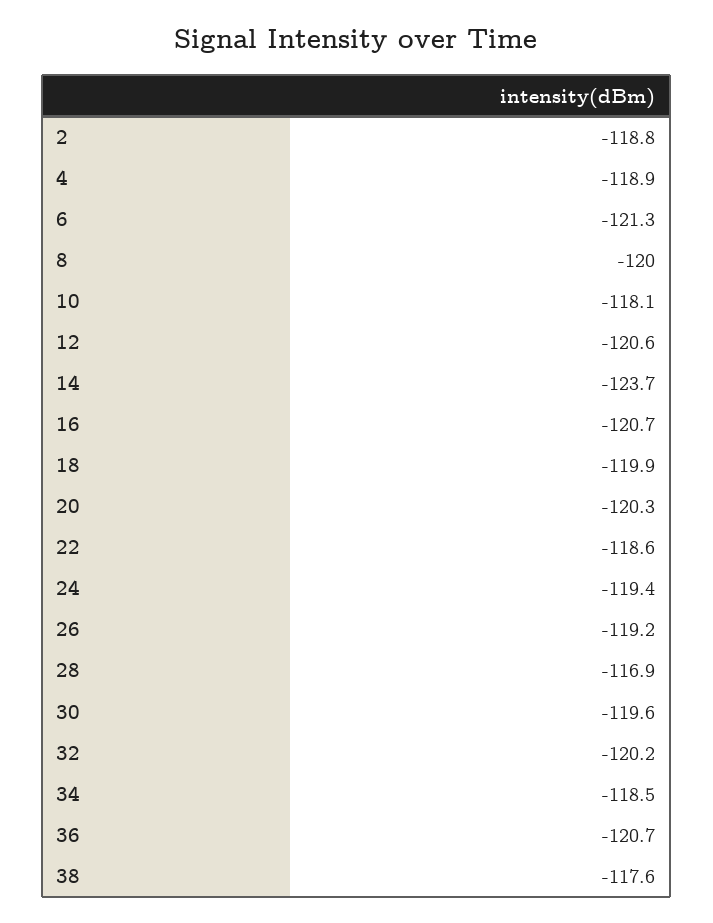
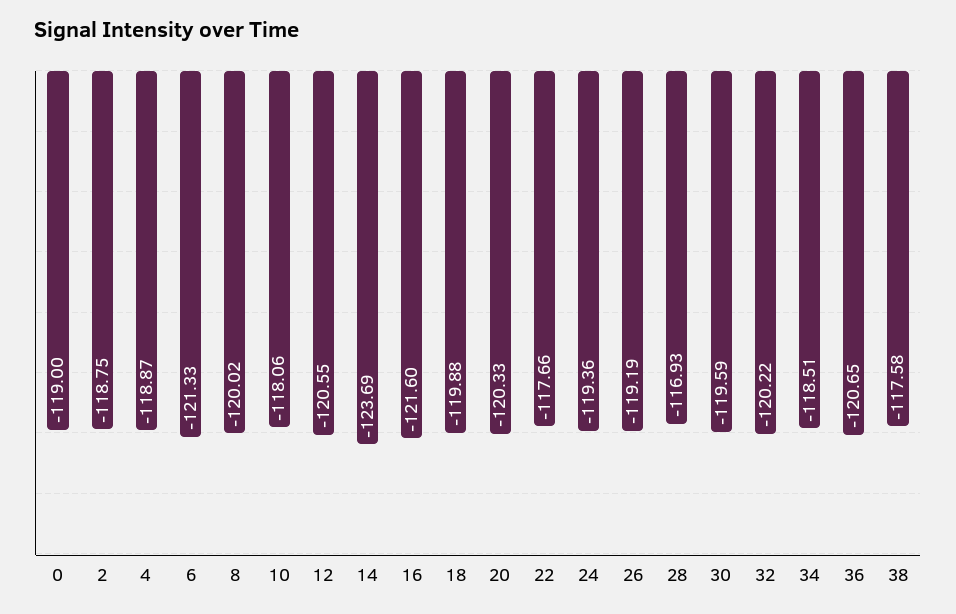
16: -120.7 -> -121.6
22: -118.6 -> -117.66
0: none -> -119

